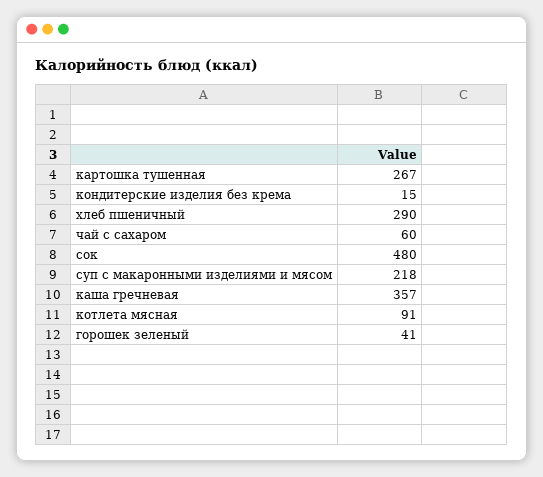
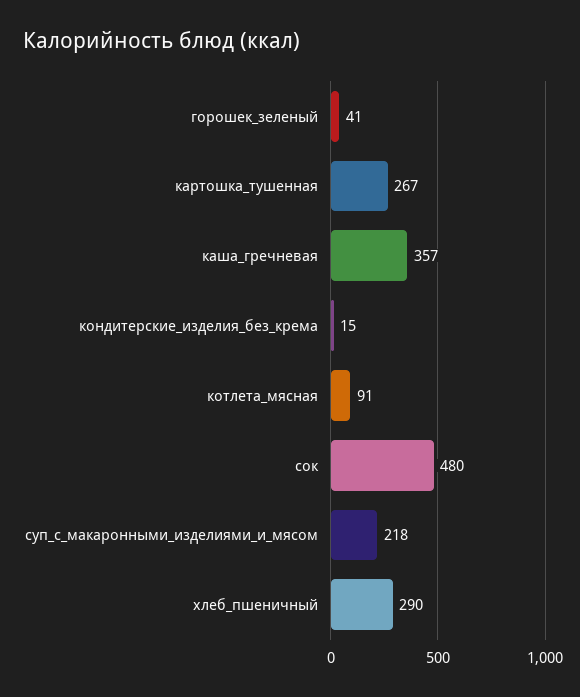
чай с сахаром: 60 -> none

